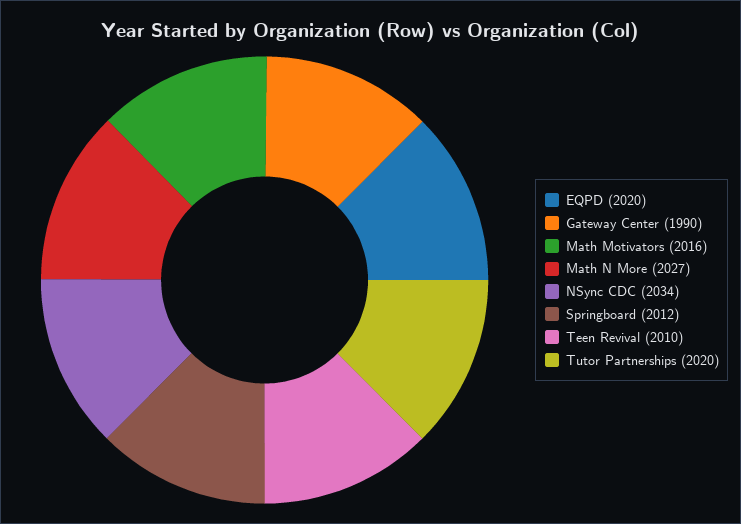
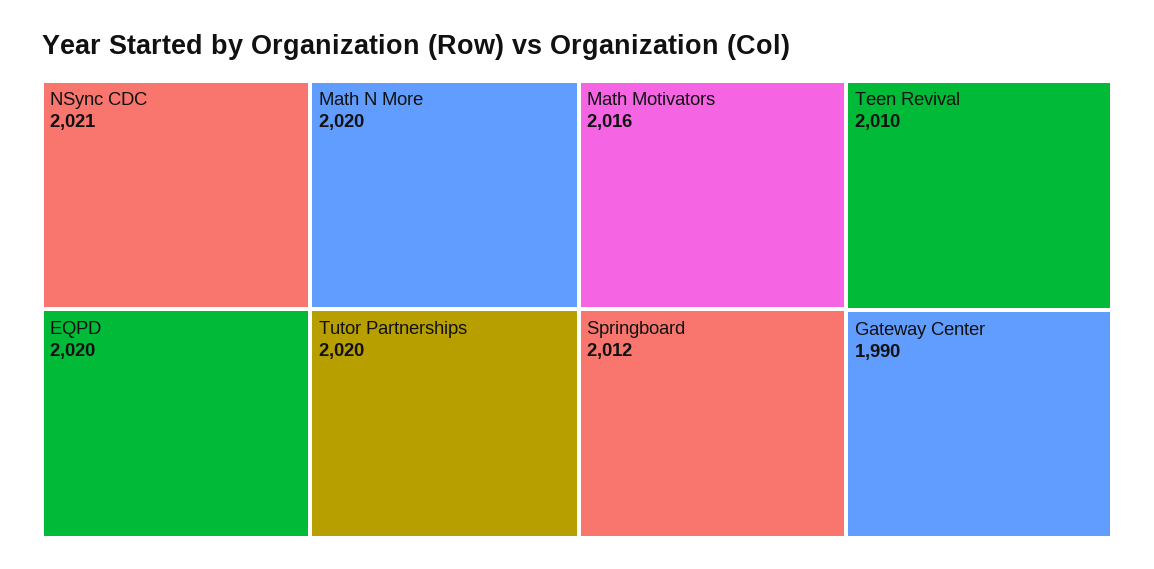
Math N More: 2027 -> 2020
NSync CDC: 2034 -> 2021

